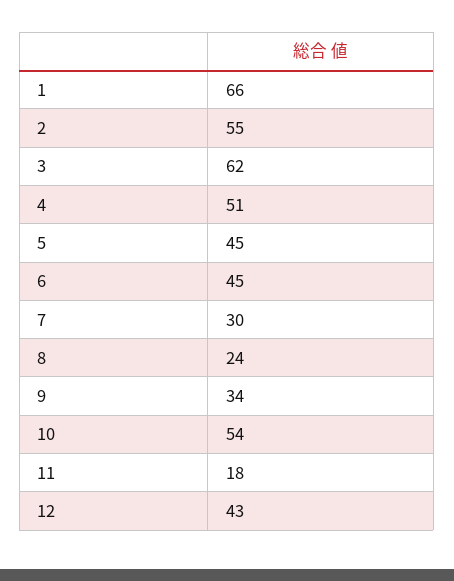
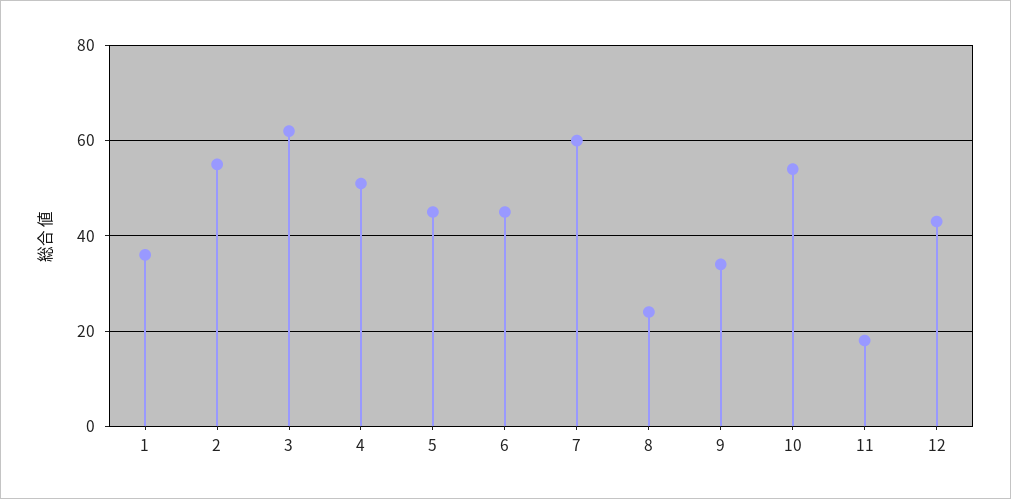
1: 66 -> 35
7: 30 -> 60

